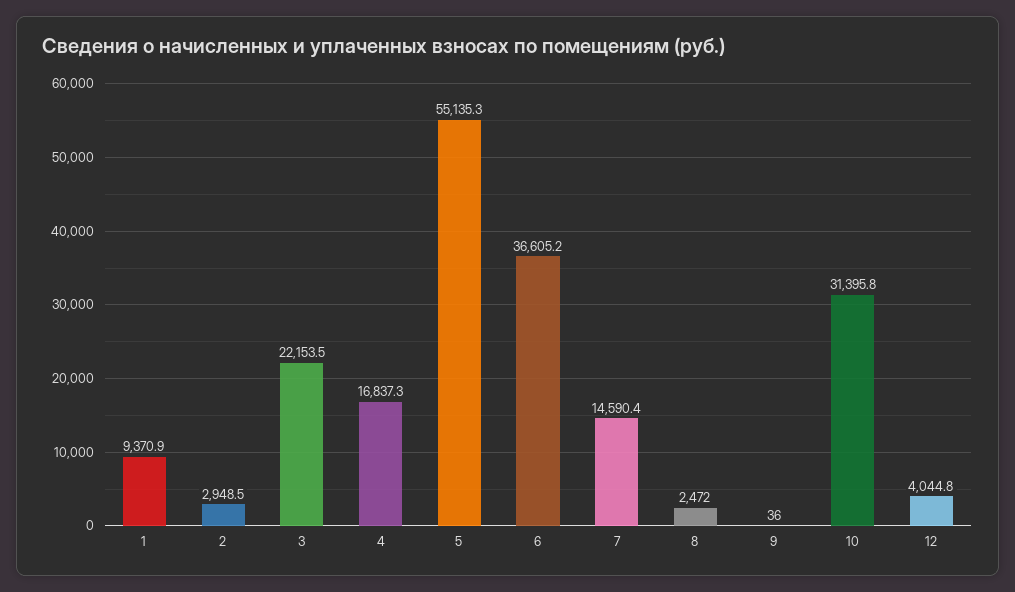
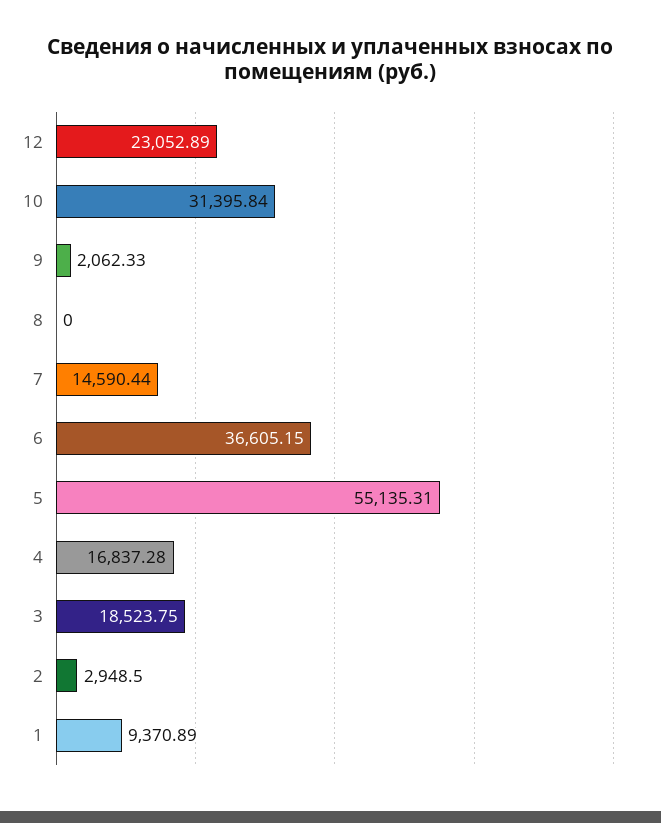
3: 22153.5 -> 18523.75
8: 2472 -> 0
9: 36 -> 2062.33
12: 4044.8 -> 23052.89

